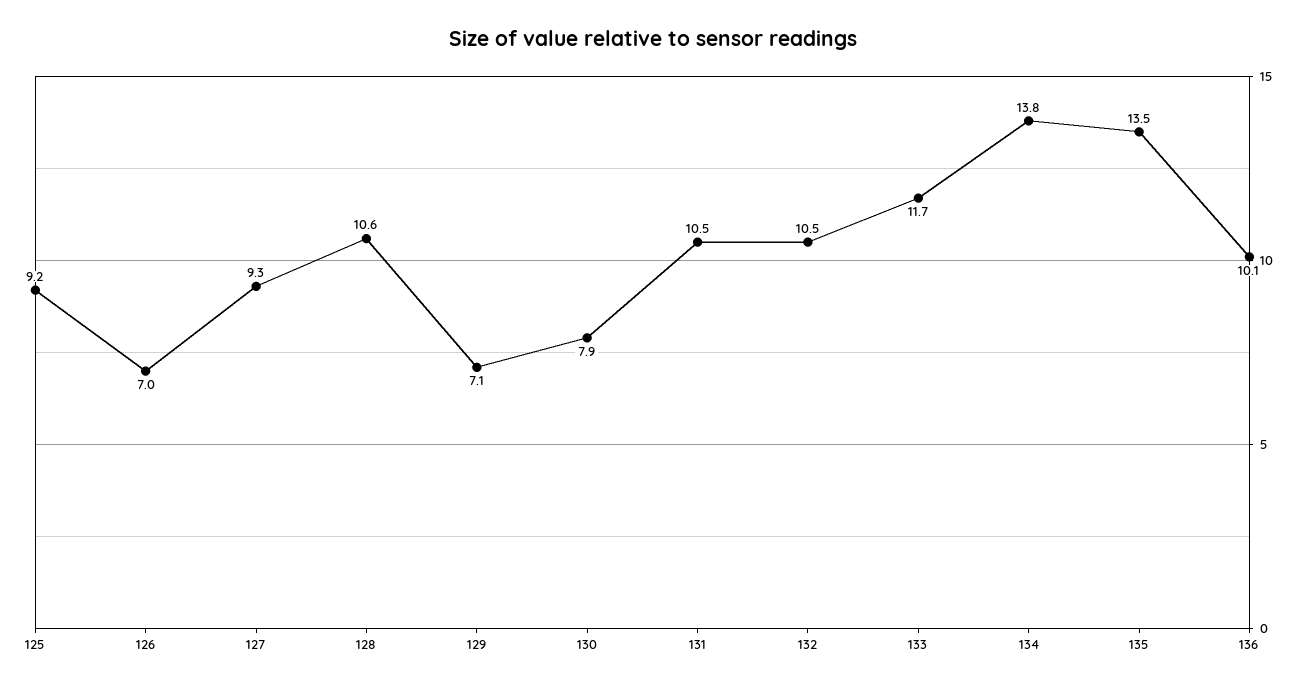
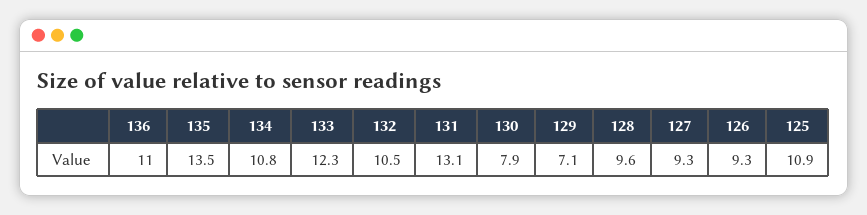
125: 9.2 -> 10.9
126: 7 -> 9.3
128: 10.6 -> 9.6
131: 10.5 -> 13.1
133: 11.7 -> 12.3
134: 13.8 -> 10.8
136: 10.1 -> 11

